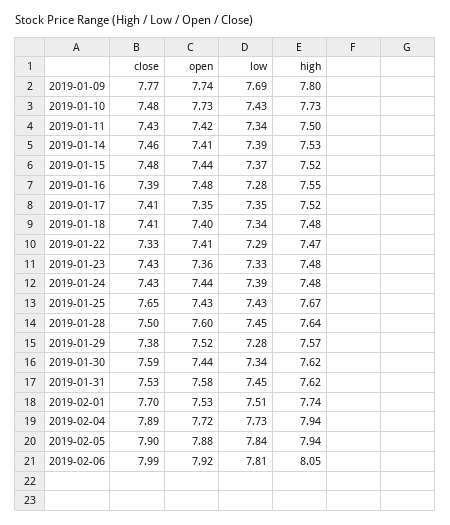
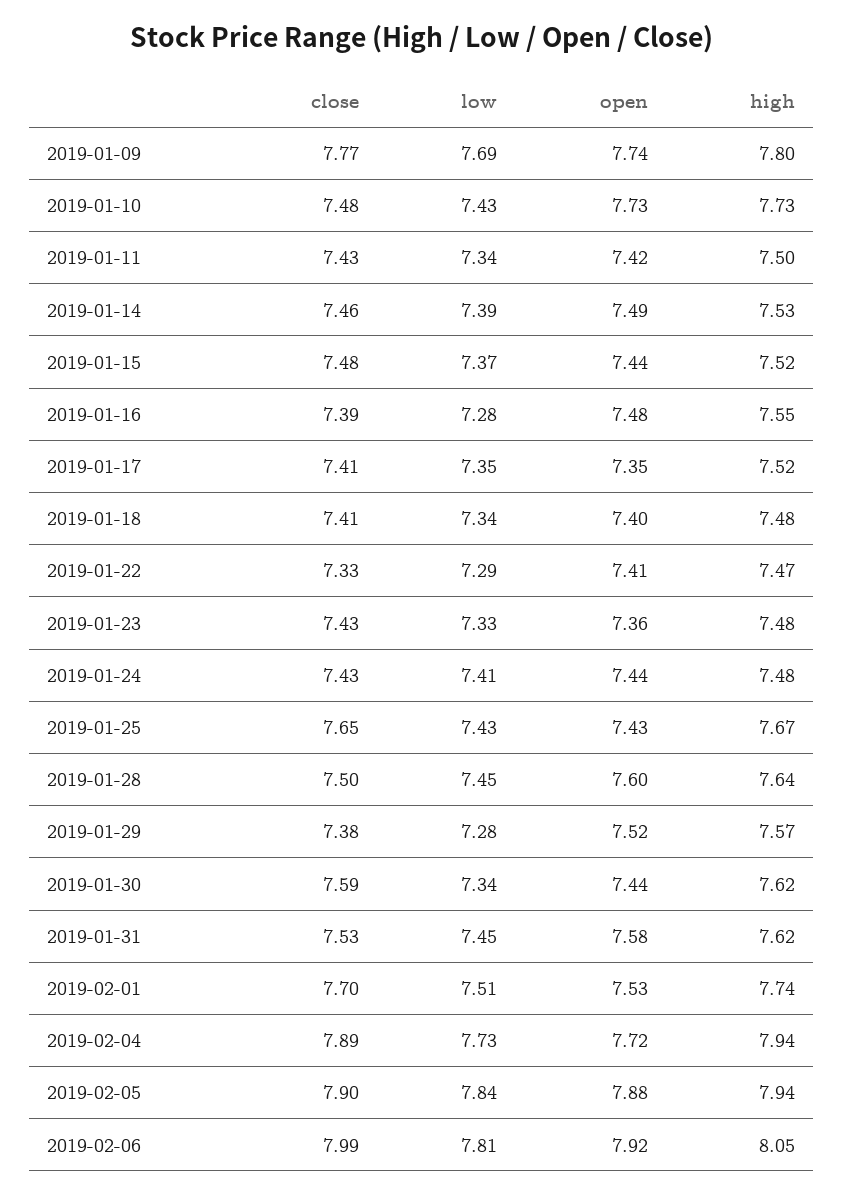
open, 2019-01-14: 7.41 -> 7.49
low, 2019-01-24: 7.39 -> 7.41

